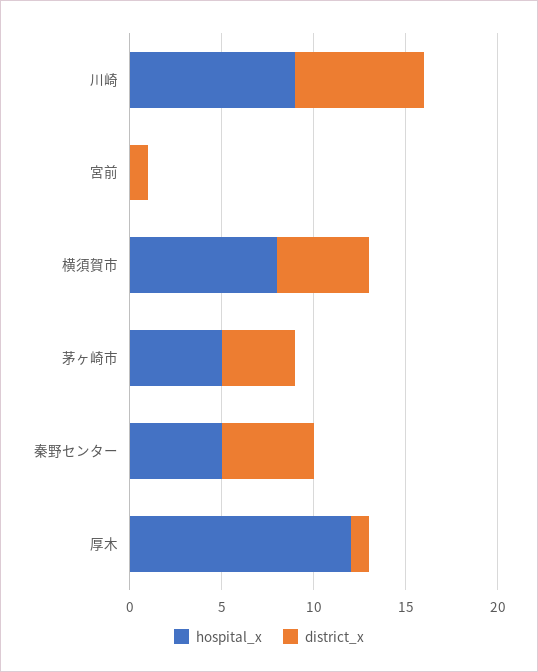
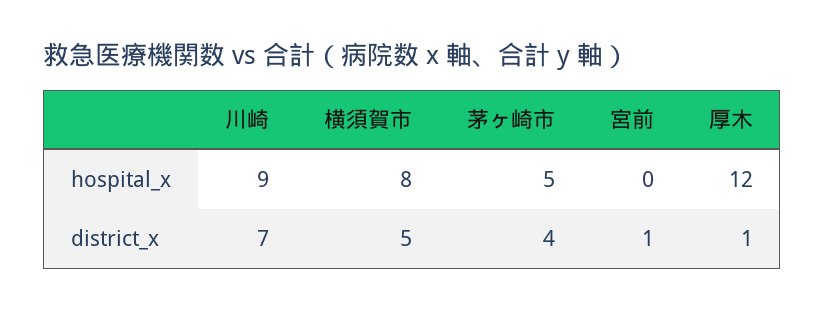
hospital_x, 秦野センター: 5 -> none
district_x, 秦野センター: 5 -> none

